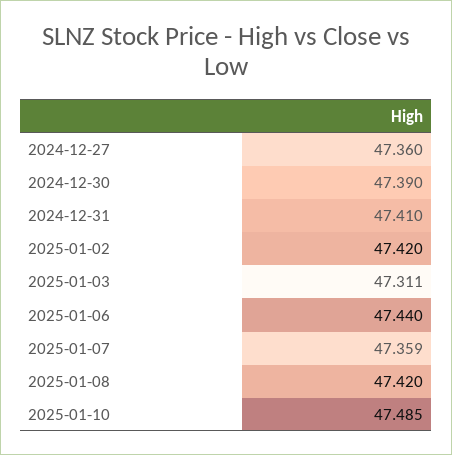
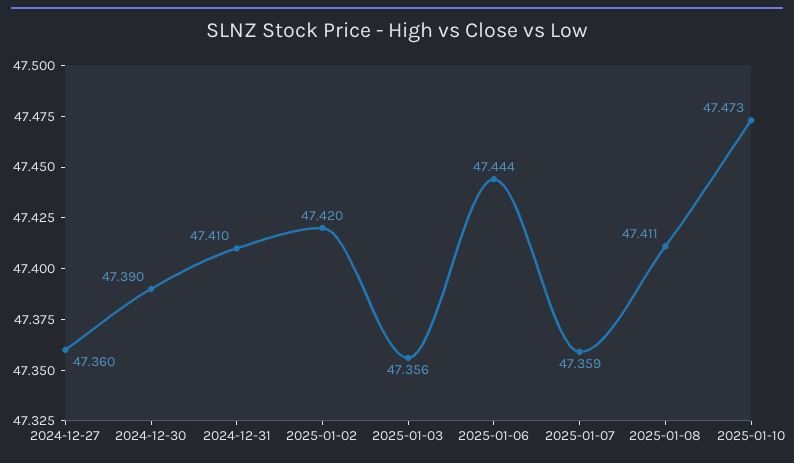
2025-01-03: 47.311 -> 47.356
2025-01-06: 47.44 -> 47.444
2025-01-08: 47.42 -> 47.411
2025-01-10: 47.485 -> 47.473

